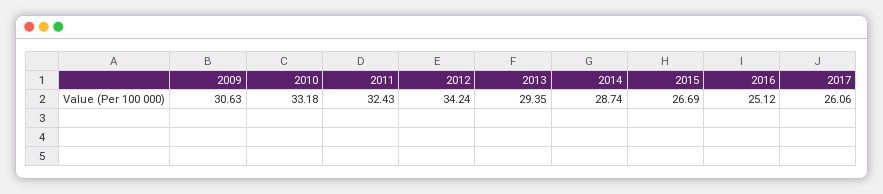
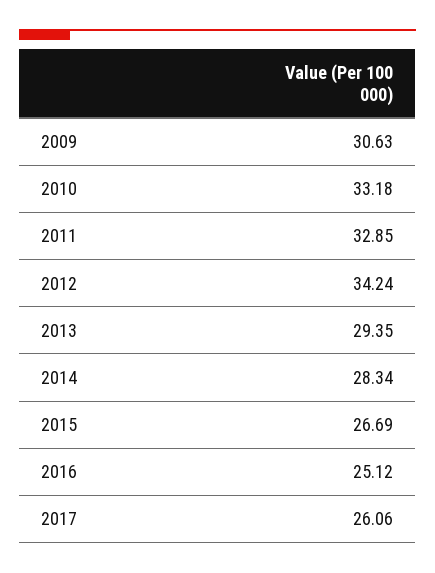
2011: 32.43 -> 32.85
2014: 28.74 -> 28.34

